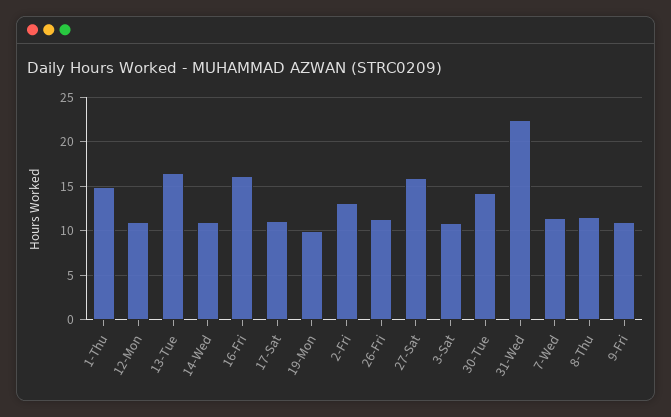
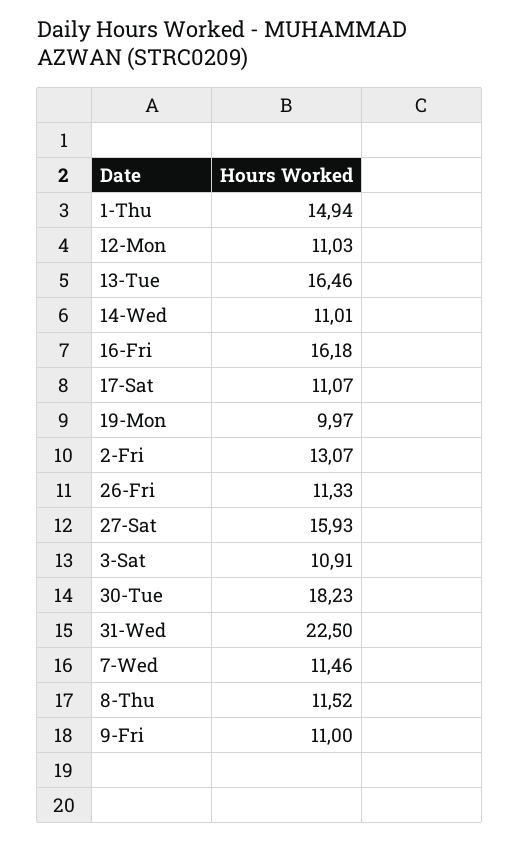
30-Tue: 14 -> 18.23

